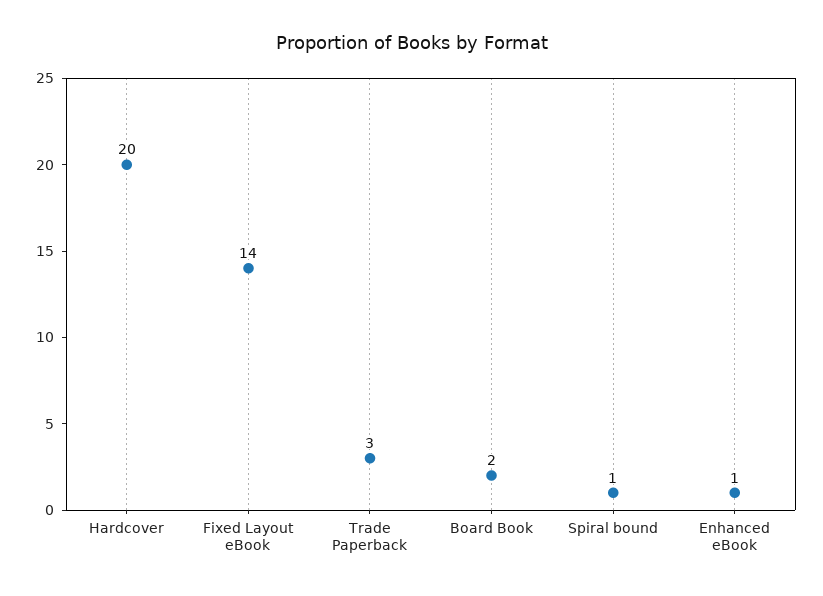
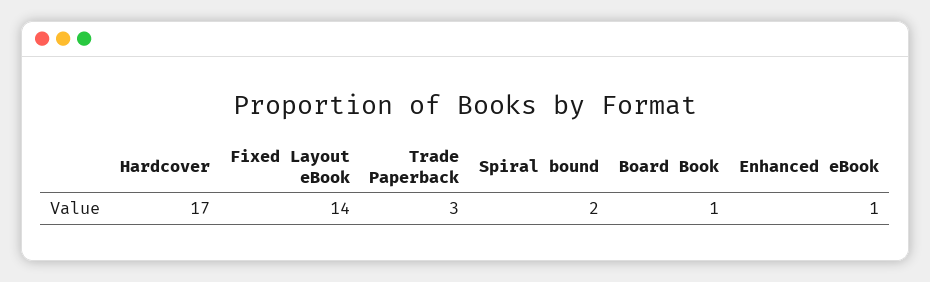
Hardcover: 20 -> 17
Board Book: 2 -> 1
Spiral bound: 1 -> 2

